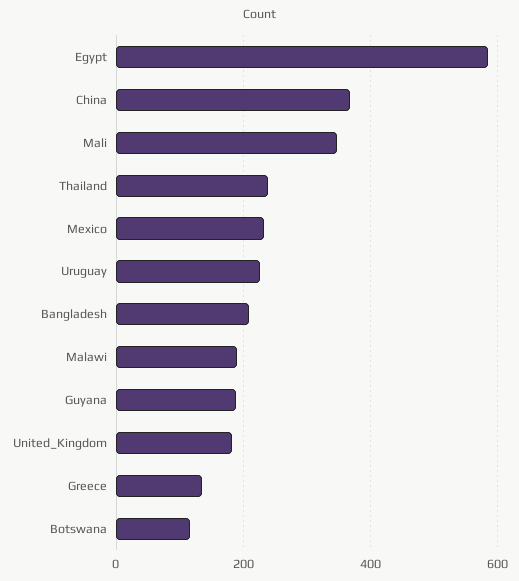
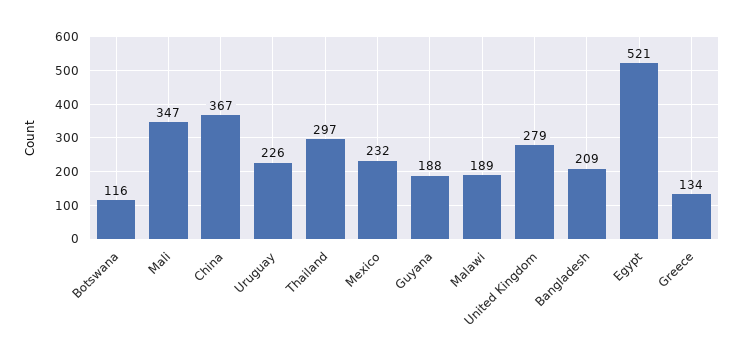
Egypt: 580 -> 521
Thailand: 240 -> 297
United_Kingdom: 180 -> 279

